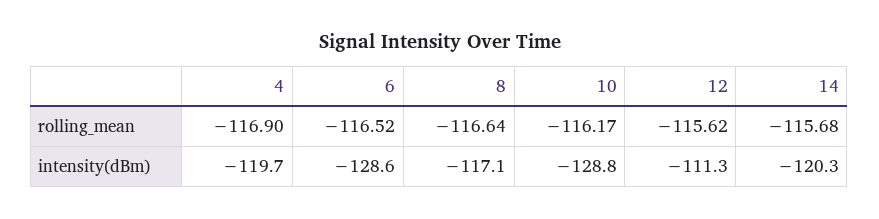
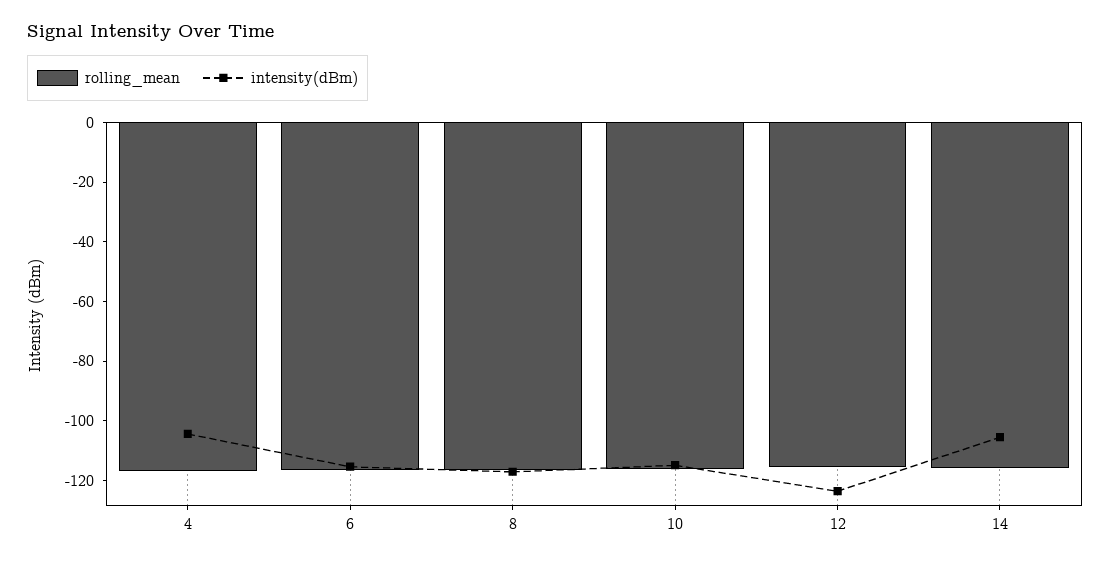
intensity(dBm), 4: -119.7 -> -105
intensity(dBm), 6: -128.6 -> -115
intensity(dBm), 10: -128.8 -> -115
intensity(dBm), 12: -111.3 -> -125
intensity(dBm), 14: -120.3 -> -105

